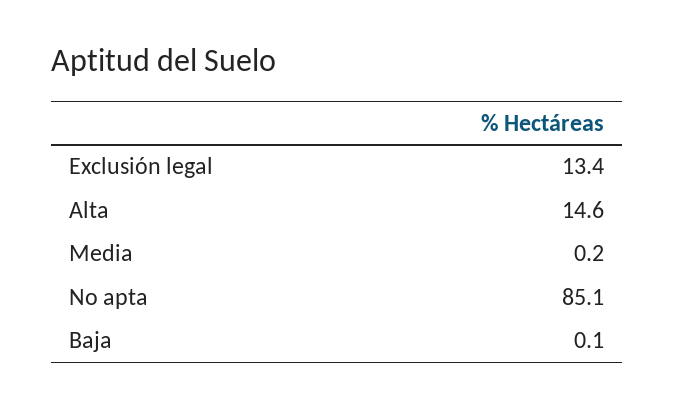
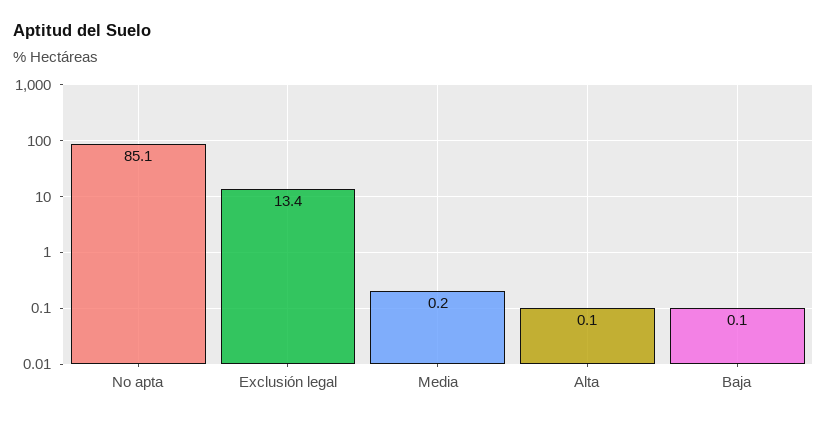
Alta: 14.6 -> 0.1

